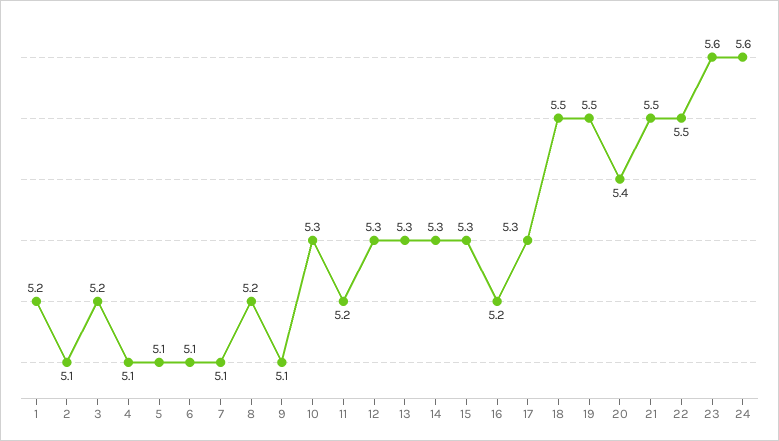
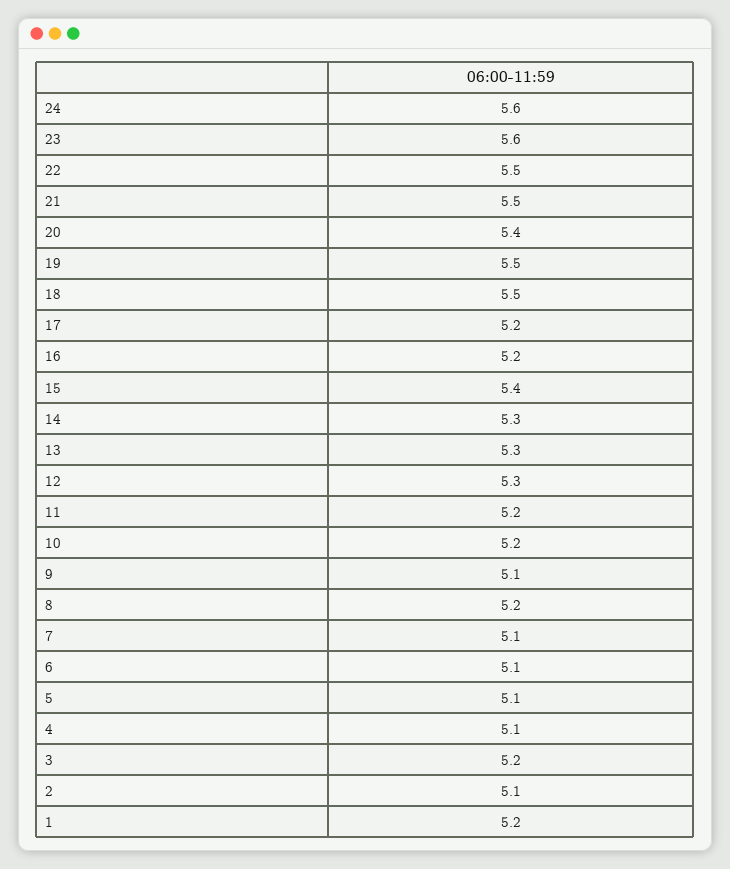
10: 5.3 -> 5.2
15: 5.3 -> 5.4
17: 5.3 -> 5.2

